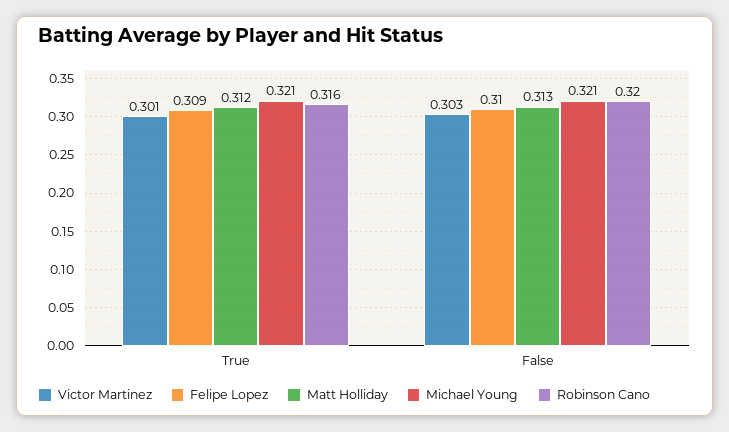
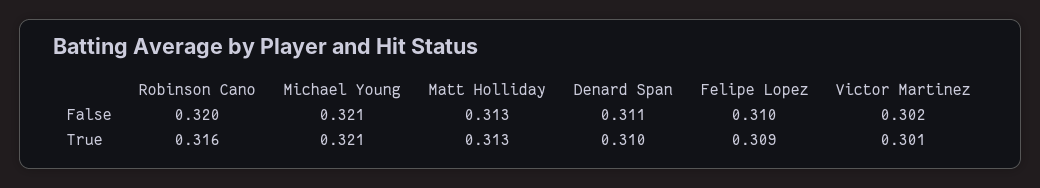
Matt Holliday, True: 0.312 -> 0.313
Victor Martinez, False: 0.303 -> 0.302
Denard Span, False: none -> 0.311
Denard Span, True: none -> 0.31

